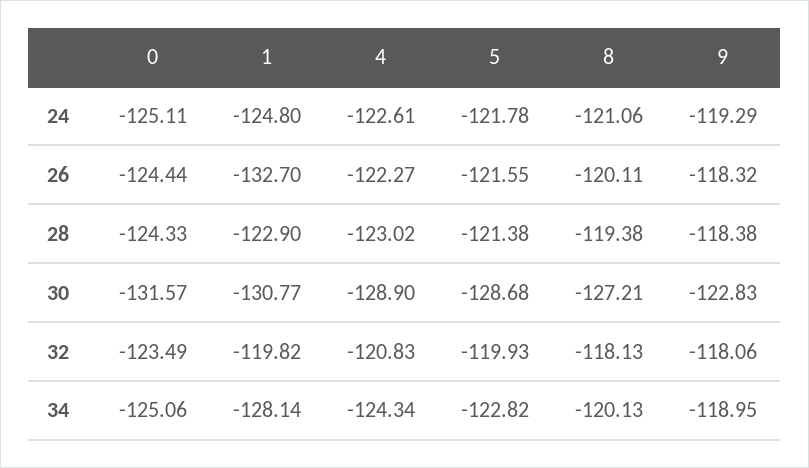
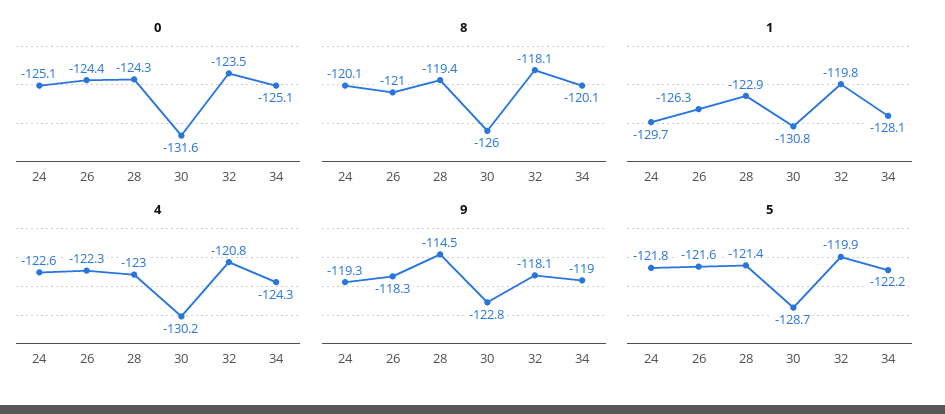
1, 24: -124.8 -> -129.7
8, 24: -121.06 -> -120.1
1, 26: -132.7 -> -126.3
8, 26: -120.11 -> -121
9, 28: -118.38 -> -114.5
4, 30: -128.9 -> -130.2
8, 30: -127.21 -> -126
5, 34: -122.82 -> -122.2

